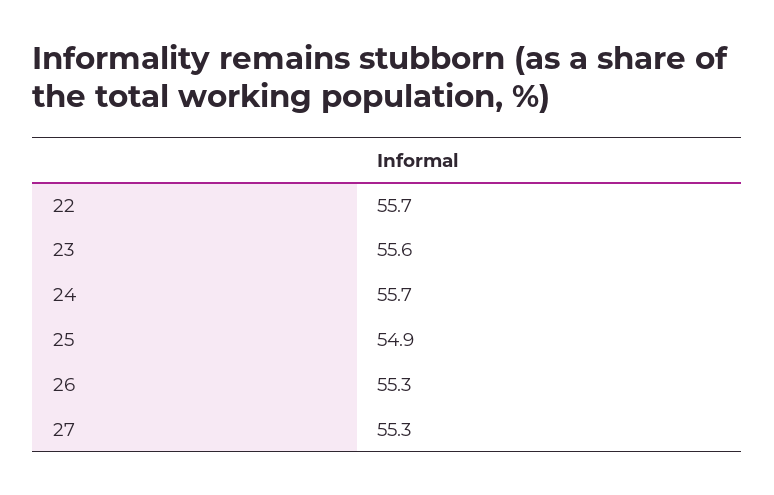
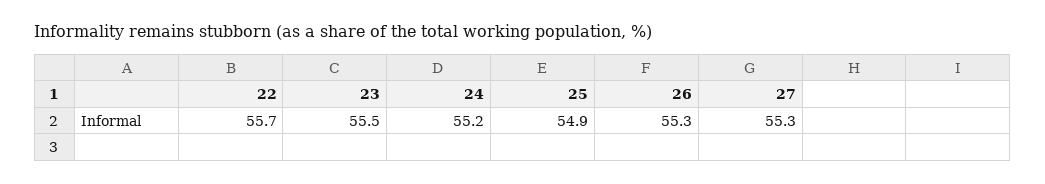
23: 55.6 -> 55.5
24: 55.7 -> 55.2

